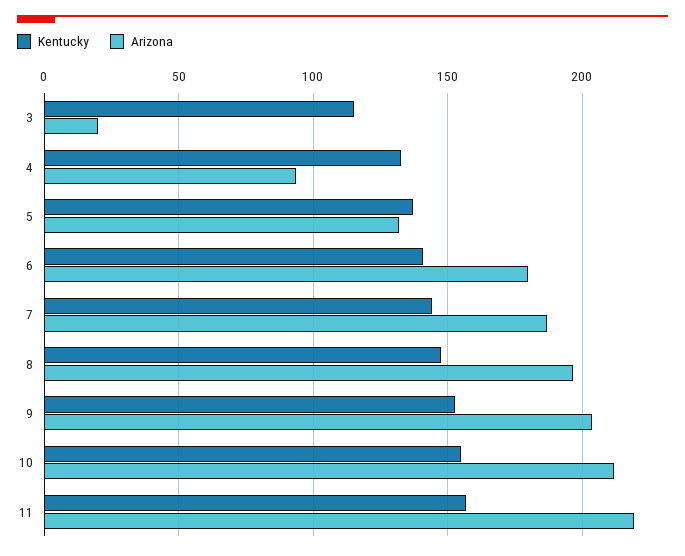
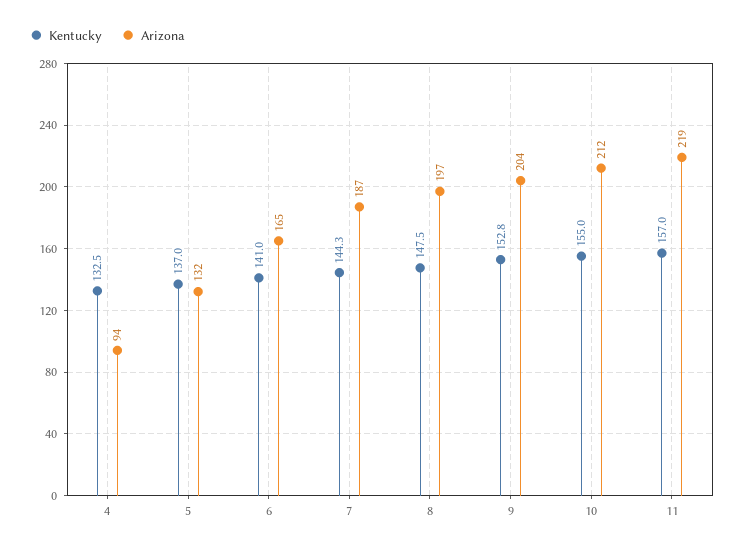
Kentucky, 3: 115 -> none
Arizona, 3: 20 -> none
Arizona, 6: 180 -> 165

